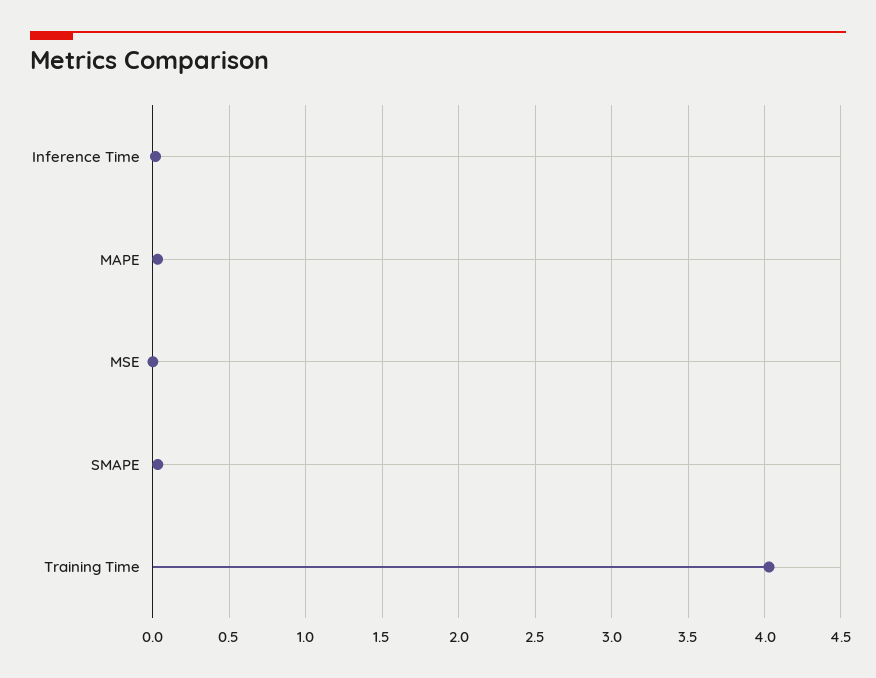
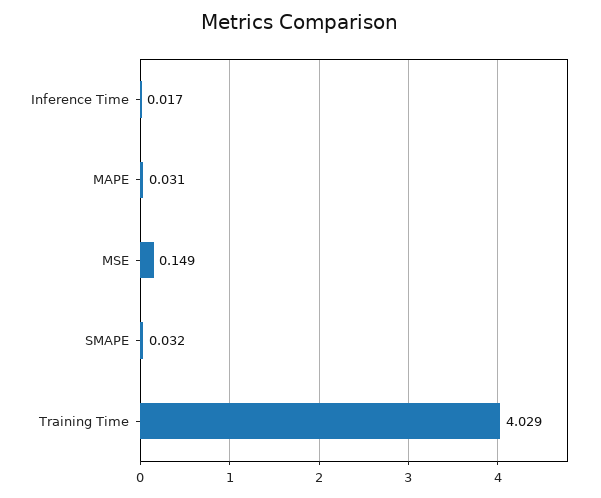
MSE: 0 -> 0.149

